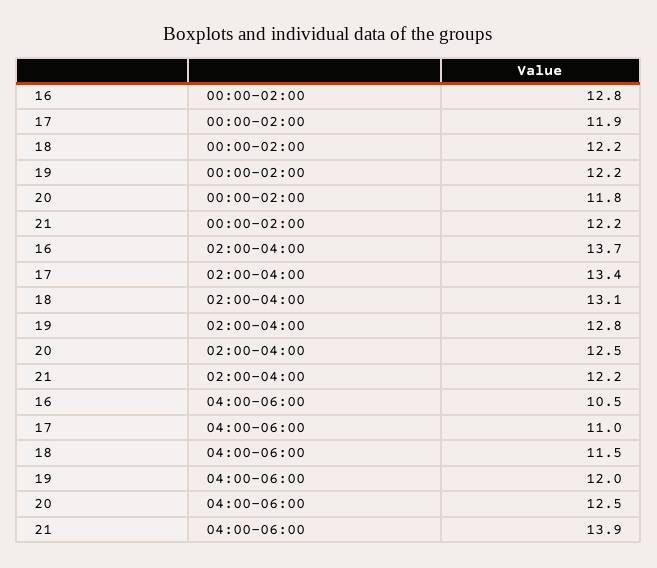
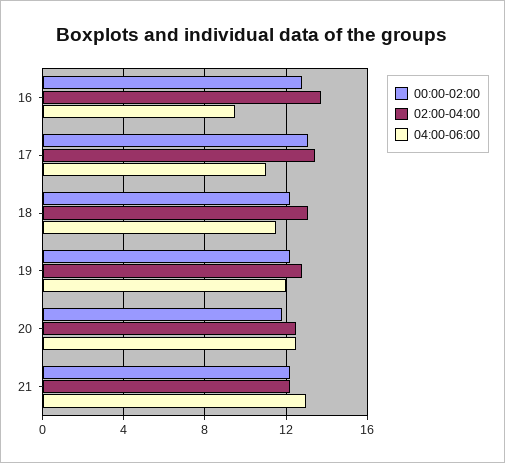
00:00-02:00, 17: 11.9 -> 13
04:00-06:00, 16: 10.5 -> 9.5
04:00-06:00, 21: 13.9 -> 13

